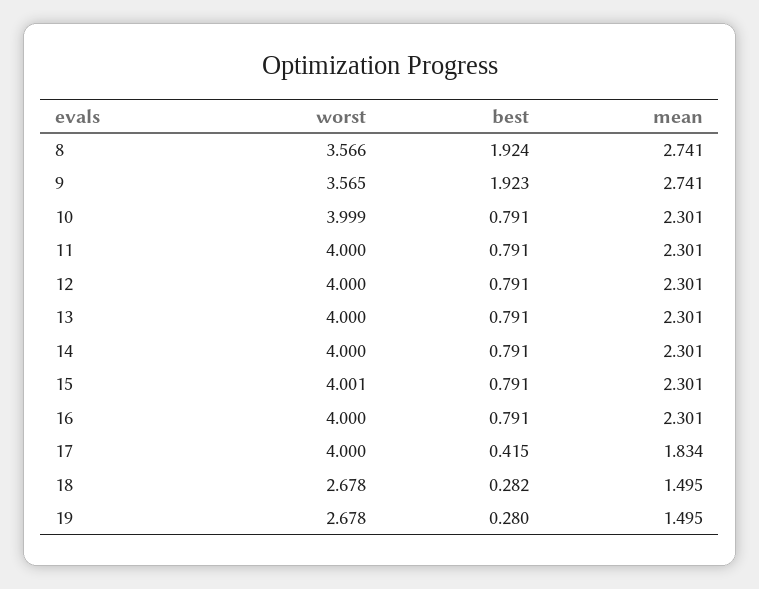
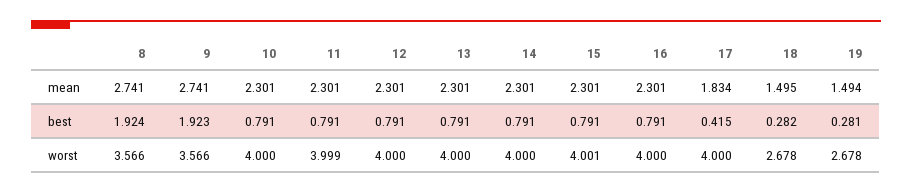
worst, 9: 3.565 -> 3.566
worst, 10: 3.999 -> 4
worst, 11: 4 -> 3.999
best, 19: 0.28 -> 0.281
mean, 19: 1.495 -> 1.494

